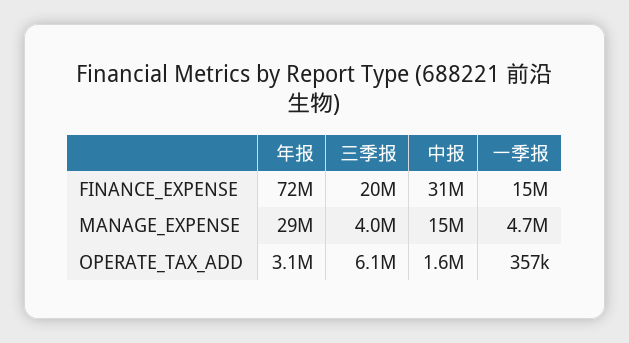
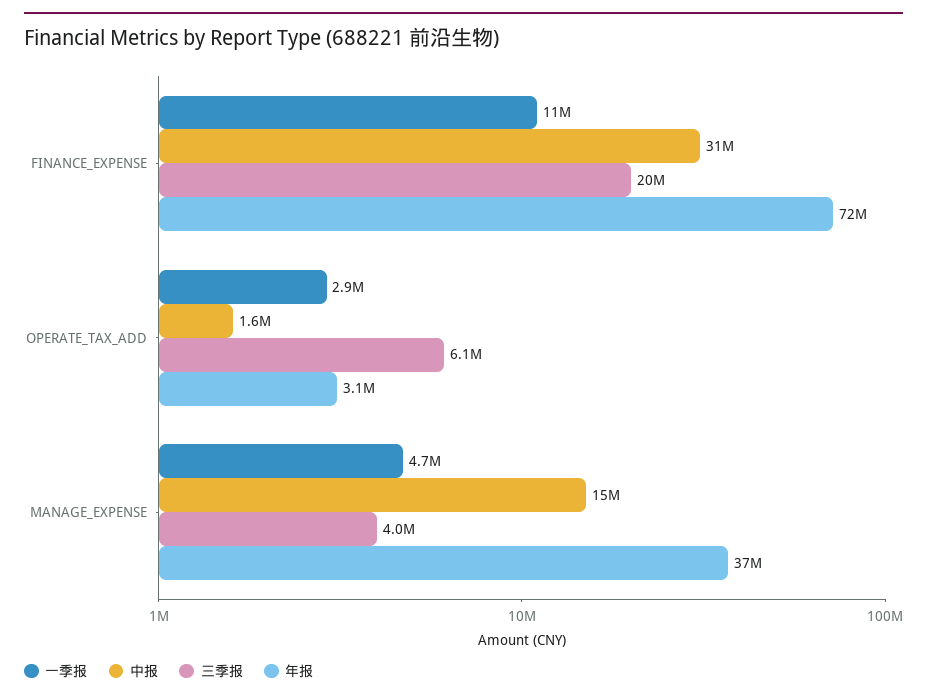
一季报, FINANCE_EXPENSE: 15000000 -> 11000000
年报, MANAGE_EXPENSE: 29000000 -> 37000000
一季报, OPERATE_TAX_ADD: 357000 -> 2900000

